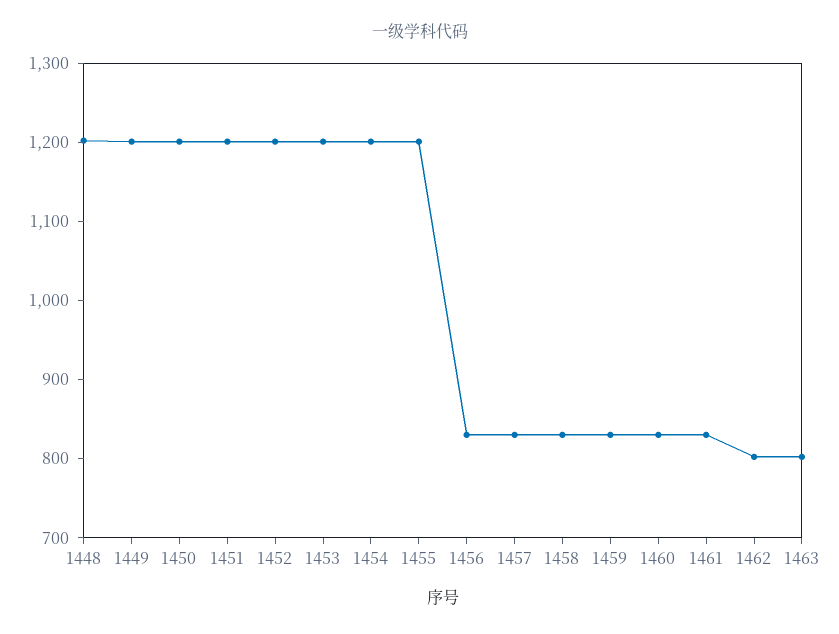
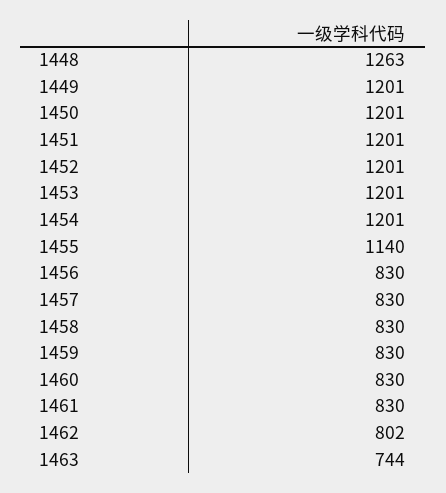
1448: 1200 -> 1263
1455: 1200 -> 1140
1463: 800 -> 744

